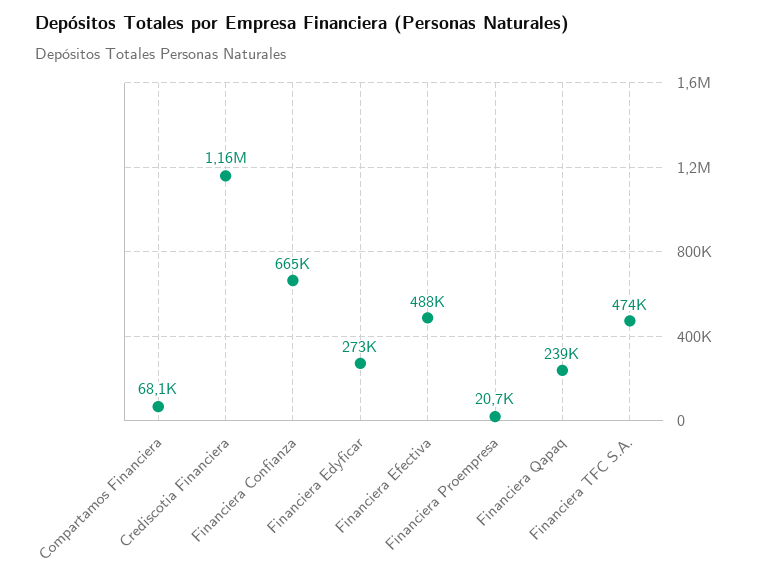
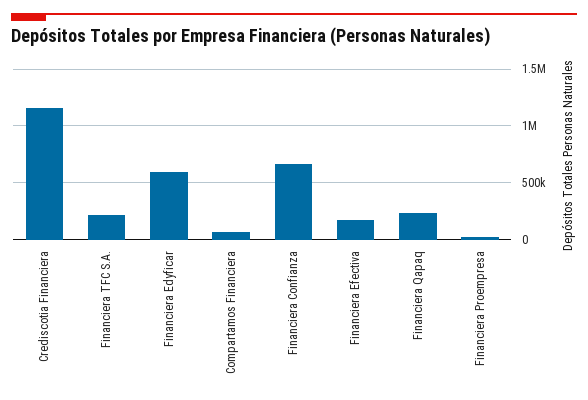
Financiera Edyficar: 273000 -> 600000
Financiera Efectiva: 488000 -> 200000
Financiera TFC S.A.: 474000 -> 200000

